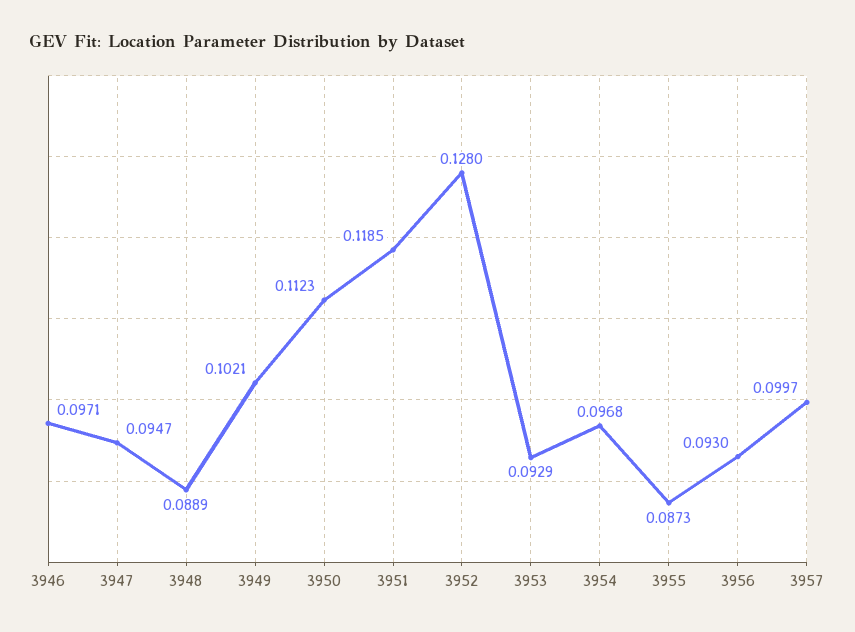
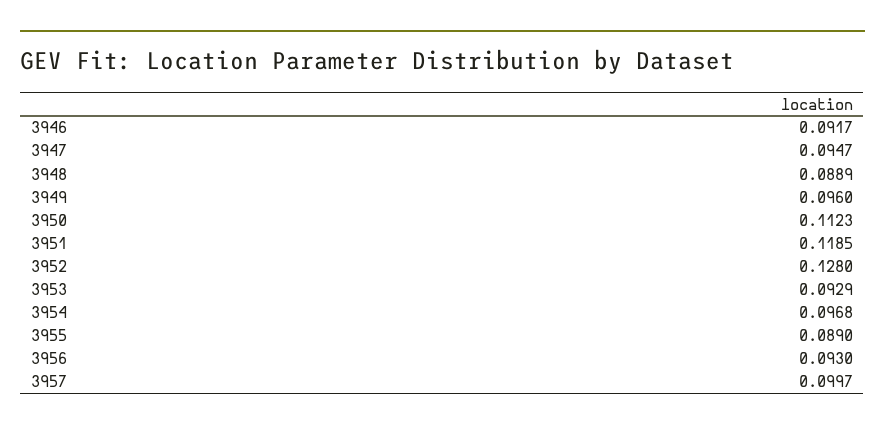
3946: 0.0971 -> 0.0917
3949: 0.1021 -> 0.096
3955: 0.0873 -> 0.089

